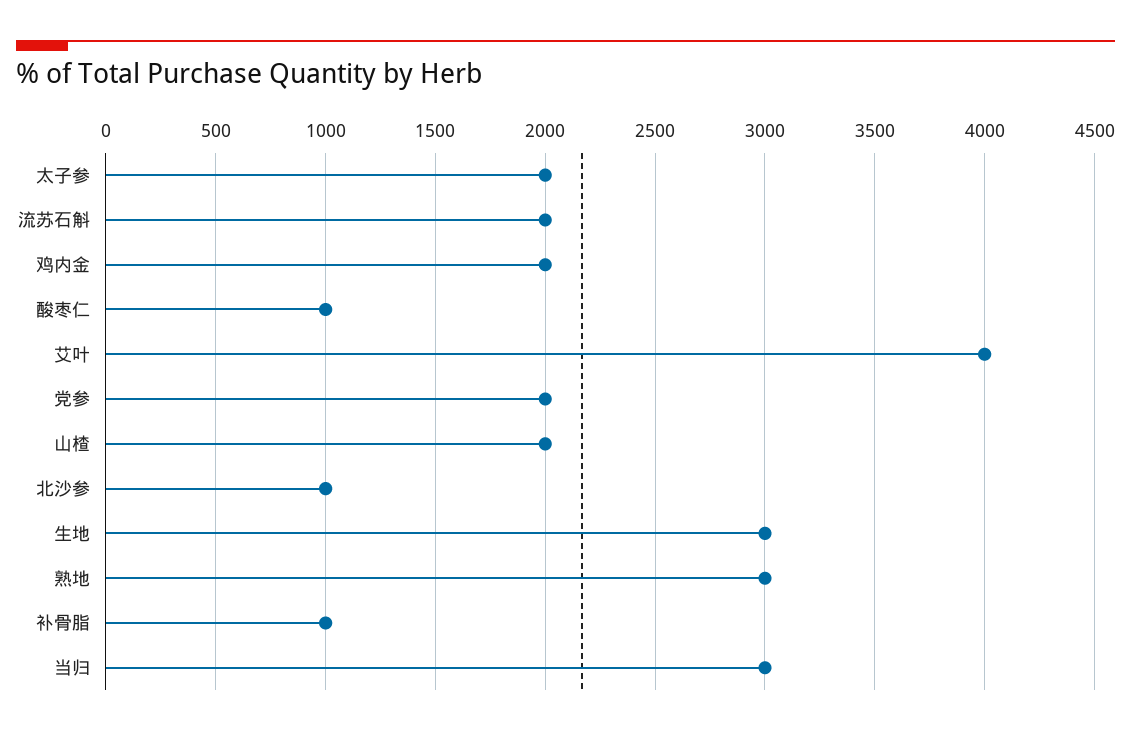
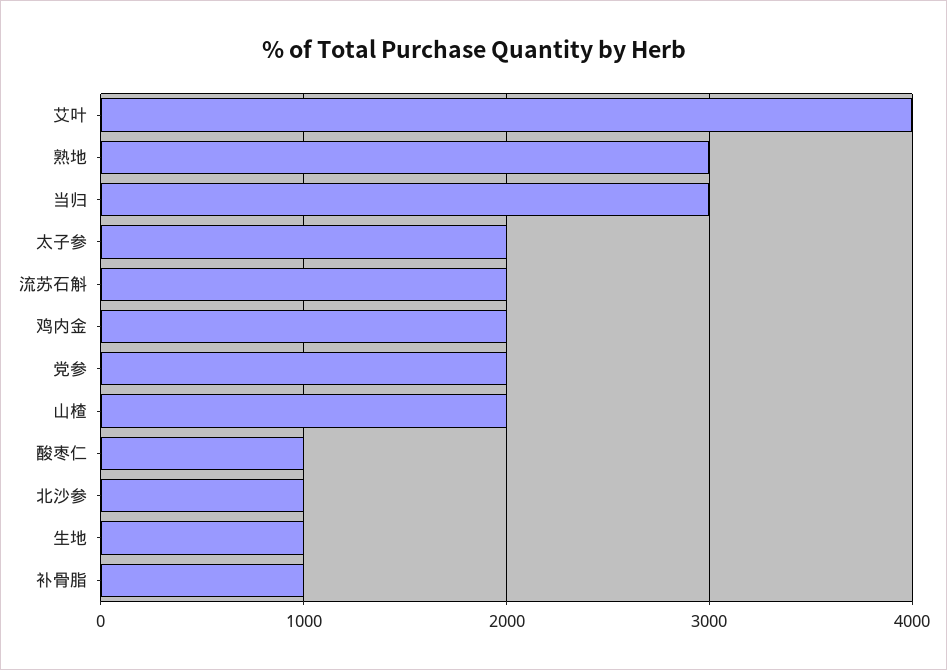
生地: 3000 -> 1000

